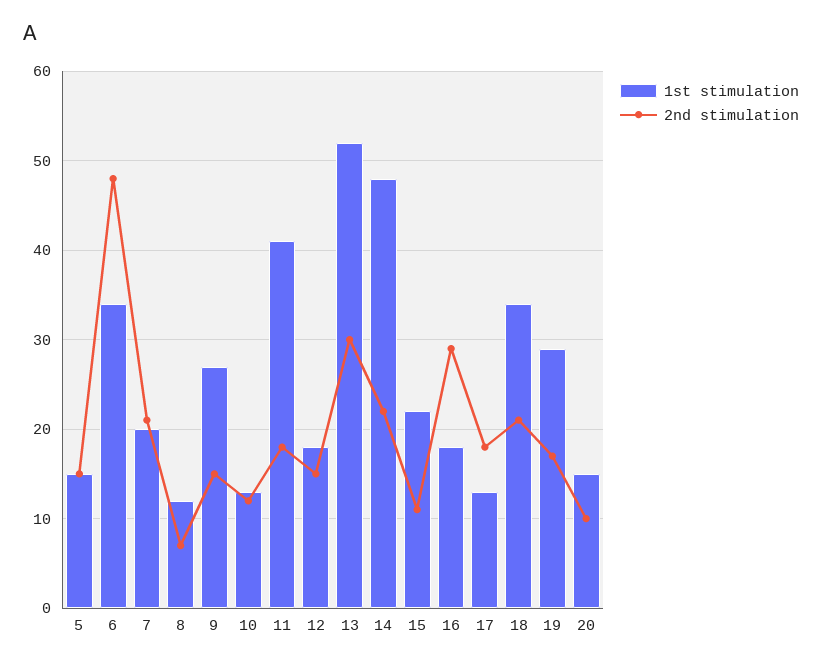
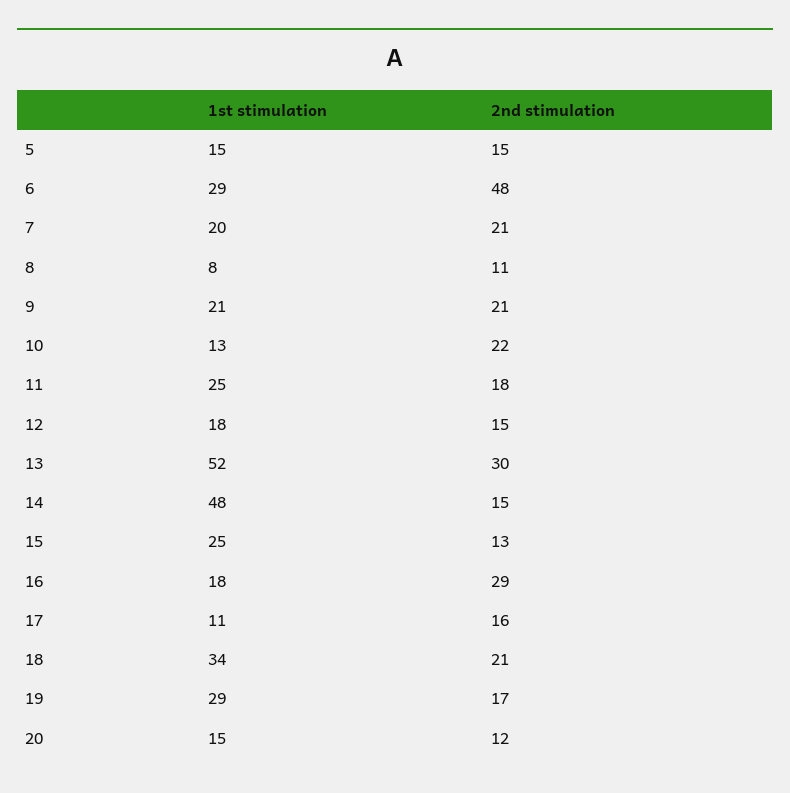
1st stimulation, 6: 34 -> 29
1st stimulation, 8: 12 -> 8
2nd stimulation, 8: 7 -> 11
1st stimulation, 9: 27 -> 21
2nd stimulation, 9: 15 -> 21
2nd stimulation, 10: 12 -> 22
1st stimulation, 11: 41 -> 25
2nd stimulation, 14: 22 -> 15
1st stimulation, 15: 22 -> 25
2nd stimulation, 15: 11 -> 13
1st stimulation, 17: 13 -> 11
2nd stimulation, 17: 18 -> 16
2nd stimulation, 20: 10 -> 12

